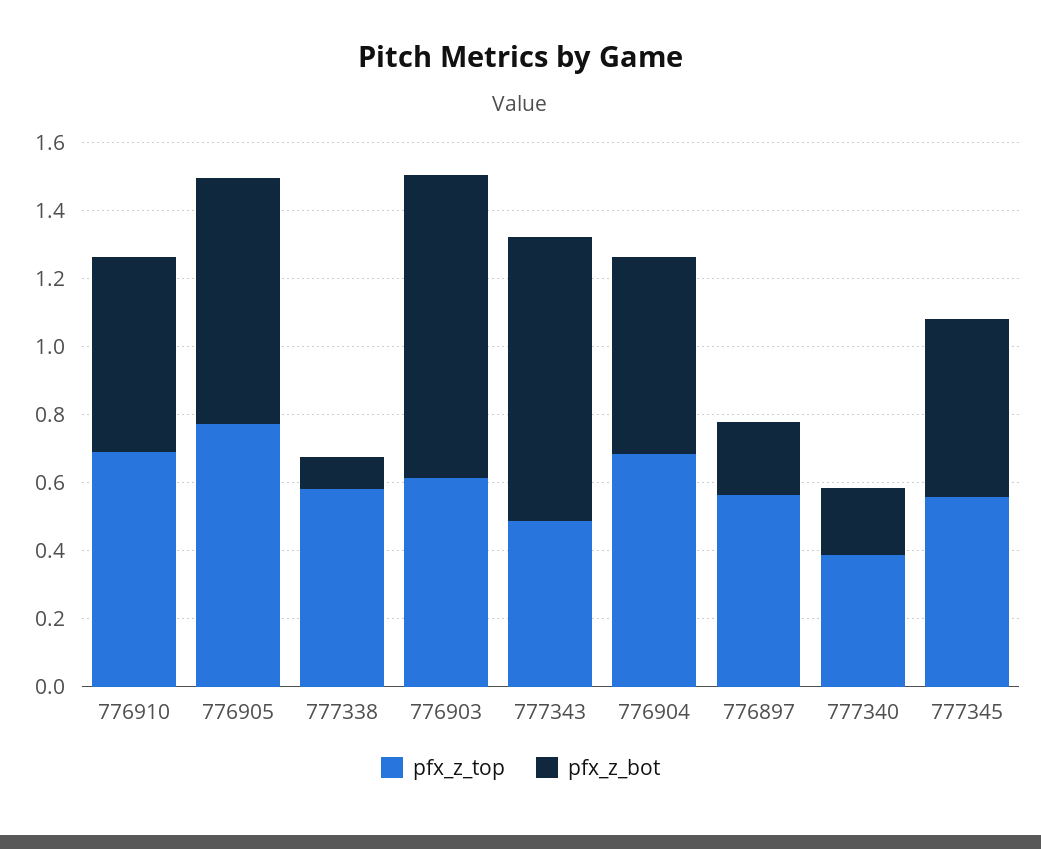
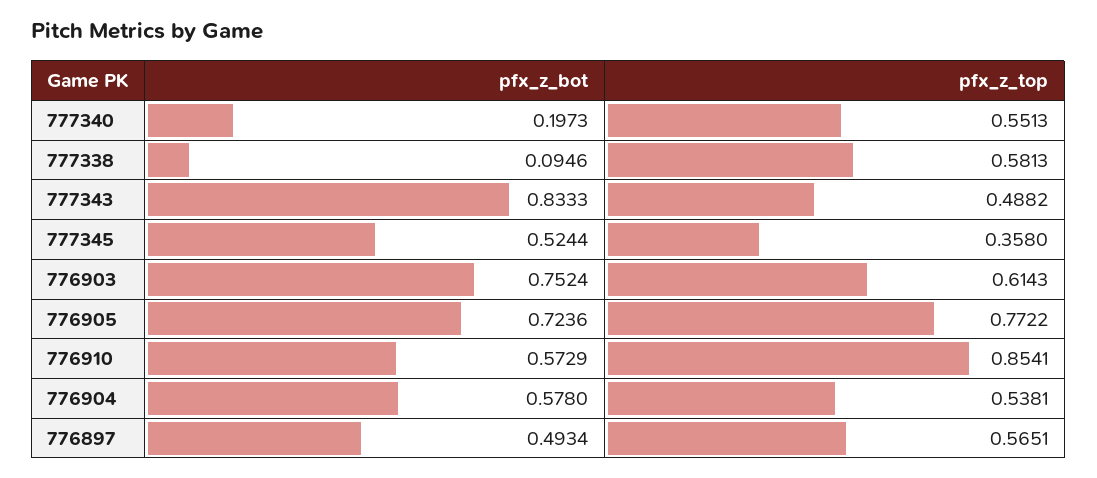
pfx_z_top, 776910: 0.7 -> 0.8541
pfx_z_bot, 776903: 0.9 -> 0.7524
pfx_z_top, 776904: 0.7 -> 0.5381
pfx_z_bot, 776897: 0.2 -> 0.4934
pfx_z_top, 777340: 0.4 -> 0.5513
pfx_z_top, 777345: 0.55 -> 0.358

